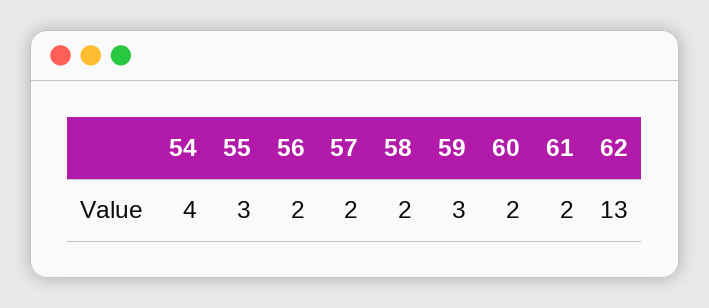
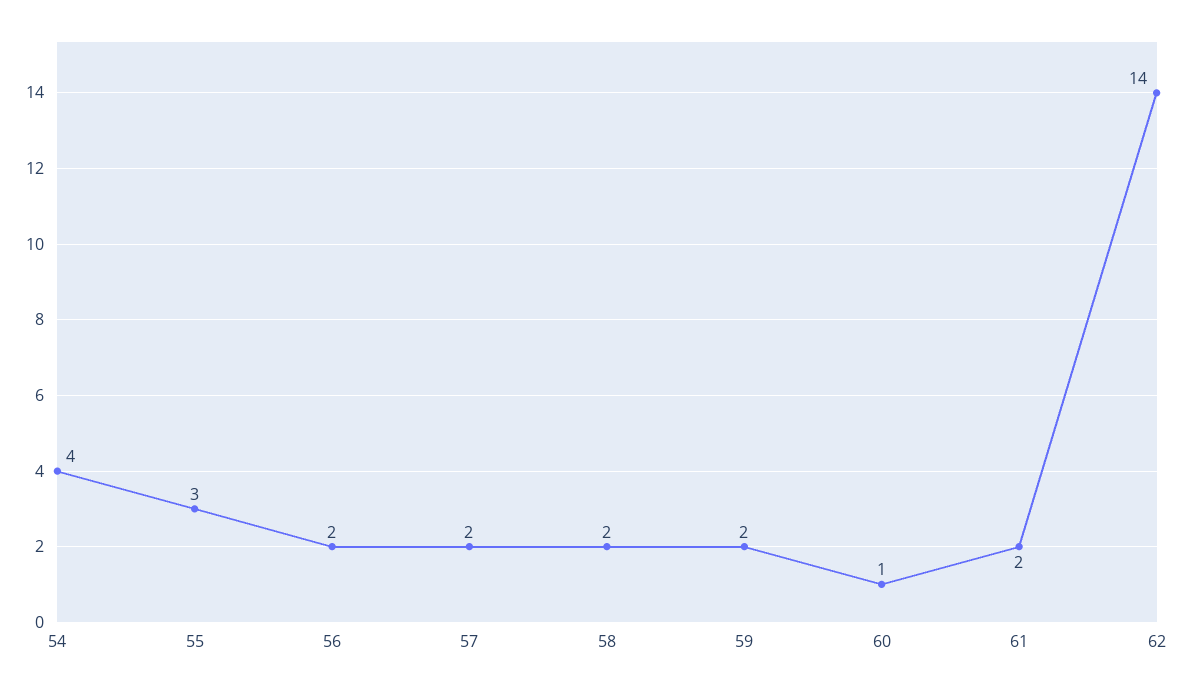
59: 3 -> 2
60: 2 -> 1
62: 13 -> 14

